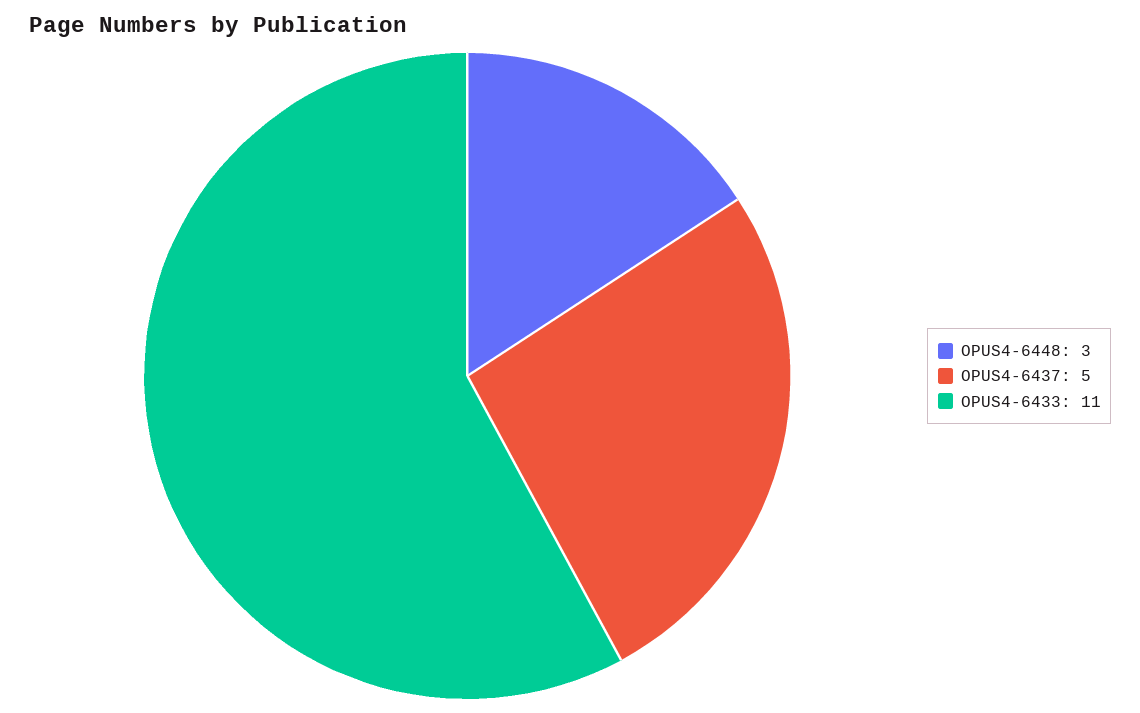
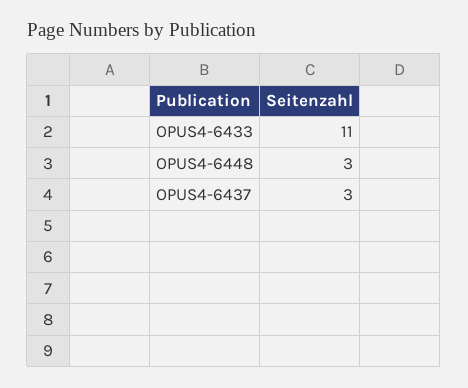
OPUS4-6437: 5 -> 3

